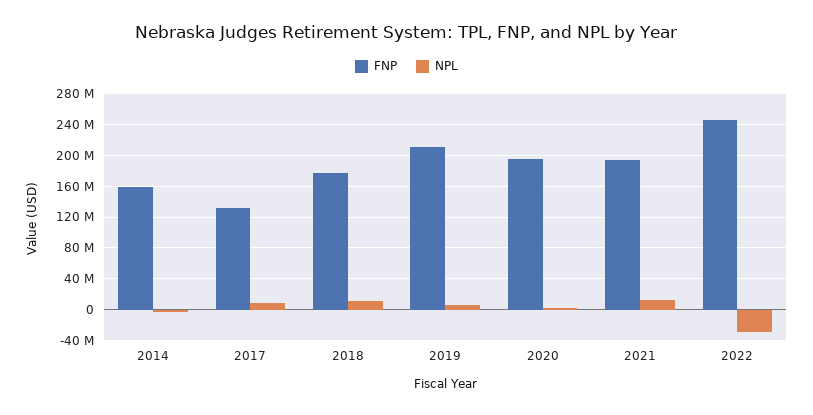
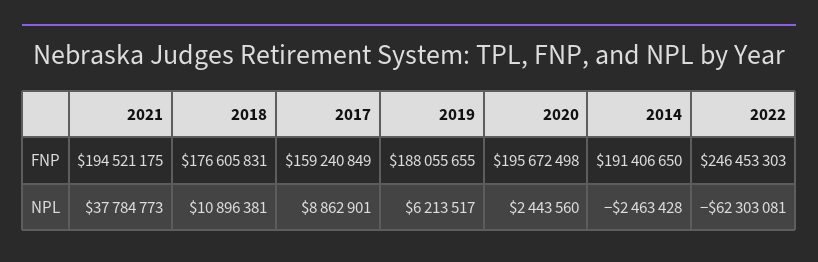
FNP, 2014: 160000000 -> 191406650
FNP, 2017: 130000000 -> 159240849
FNP, 2019: 210000000 -> 188055655
NPL, 2021: 10000000 -> 37784773
NPL, 2022: -30000000 -> -62303081

